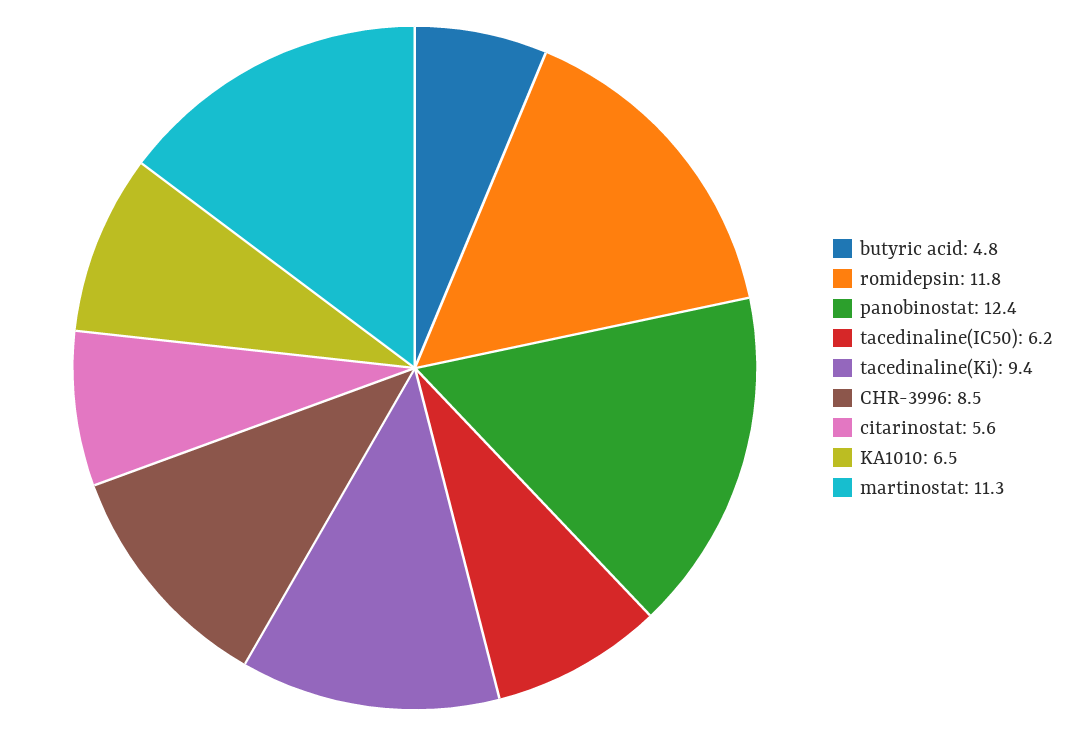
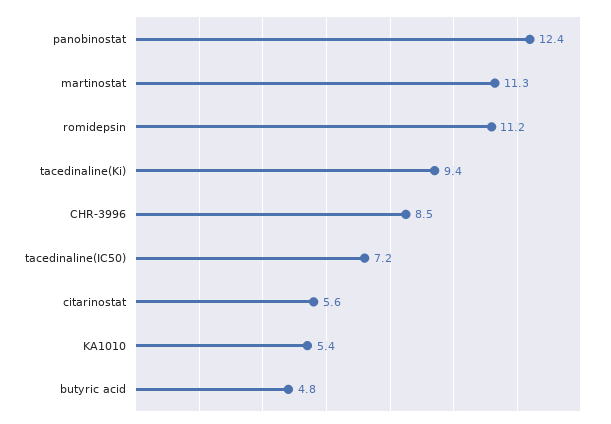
romidepsin: 11.8 -> 11.2
tacedinaline(IC50): 6.2 -> 7.2
KA1010: 6.5 -> 5.4

